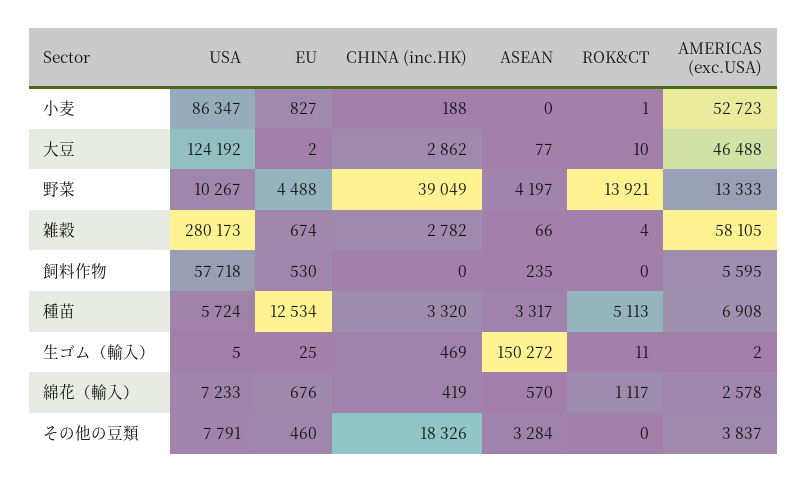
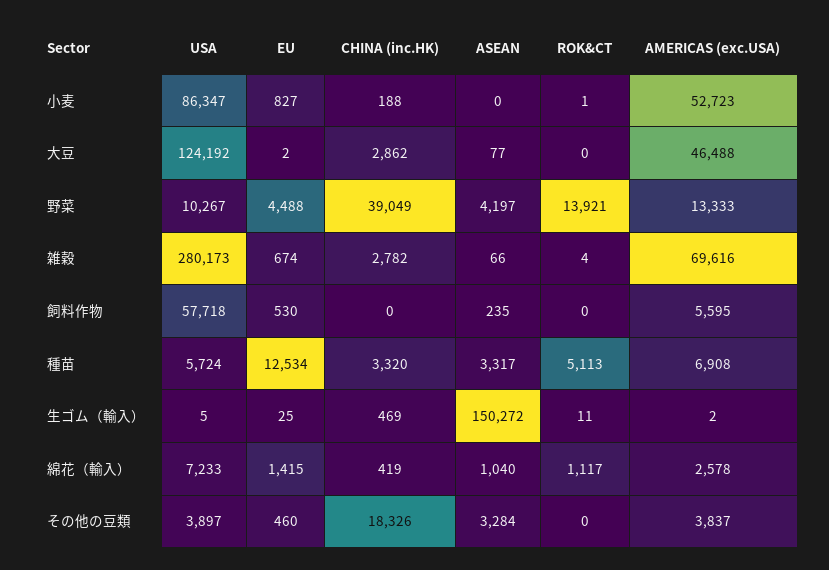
ROK&CT, 大豆: 10 -> 0
AMERICAS (exc.USA), 雑穀: 58105 -> 69616
EU, 綿花（輸入）: 676 -> 1415
ASEAN, 綿花（輸入）: 570 -> 1040
USA, その他の豆類: 7791 -> 3897

